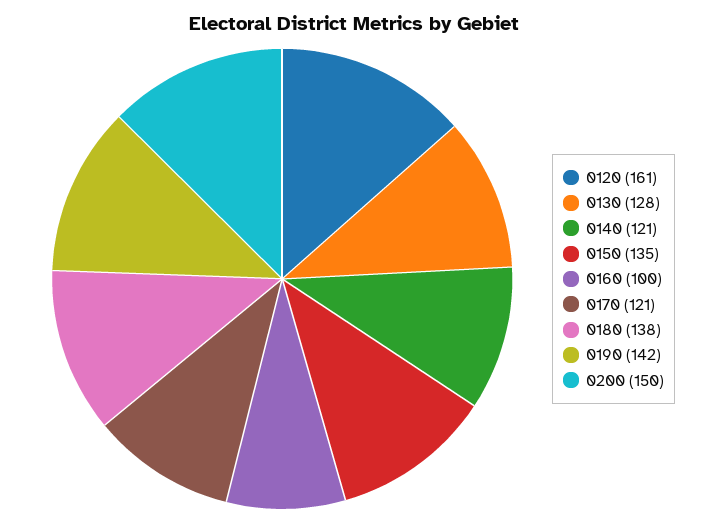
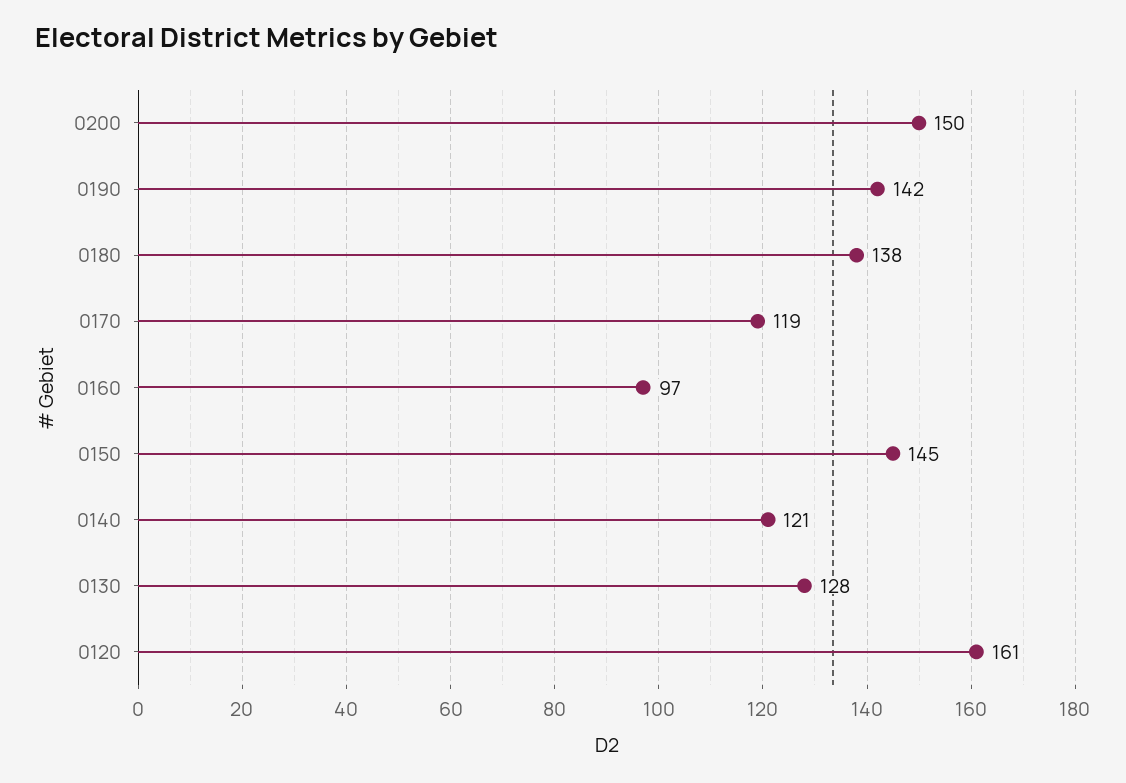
0150: 135 -> 145
0160: 100 -> 97
0170: 121 -> 119

